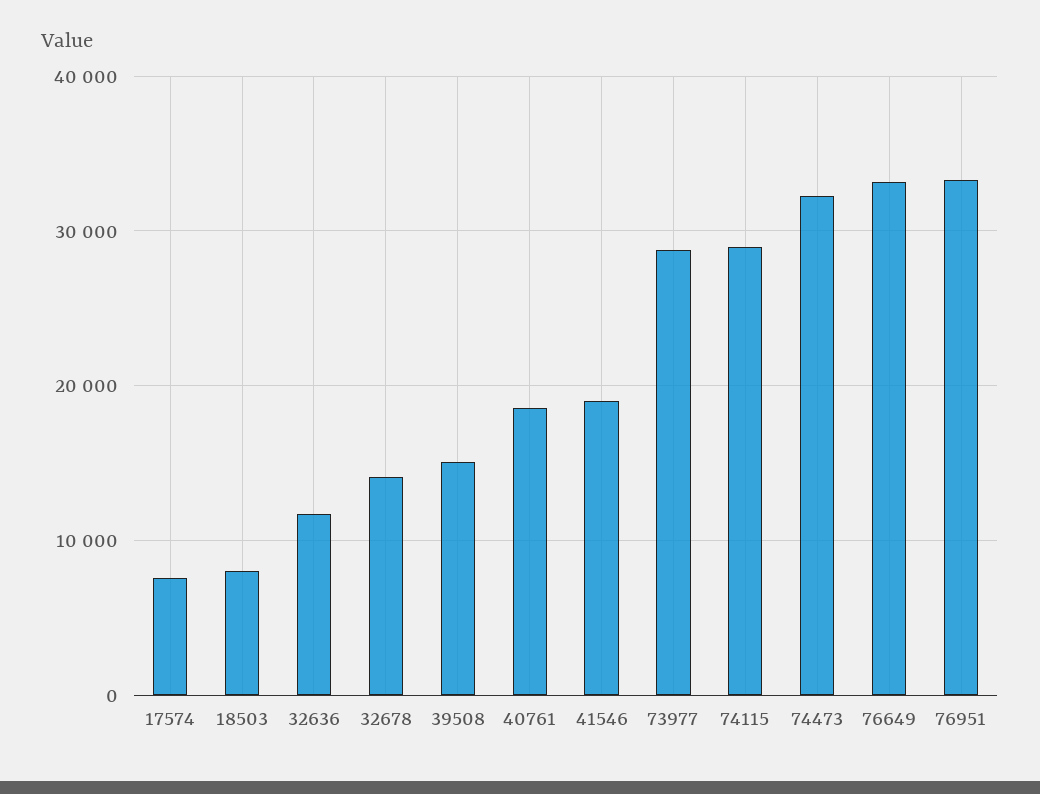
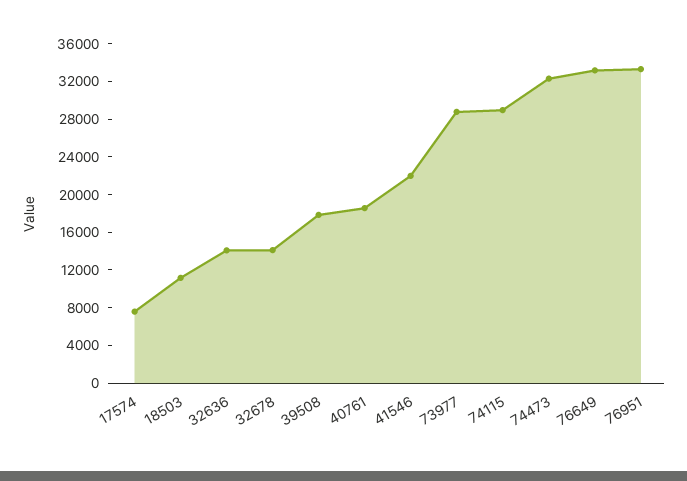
18503: 8000 -> 11000
32636: 12000 -> 14000
39508: 15000 -> 18000
41546: 19000 -> 22000

